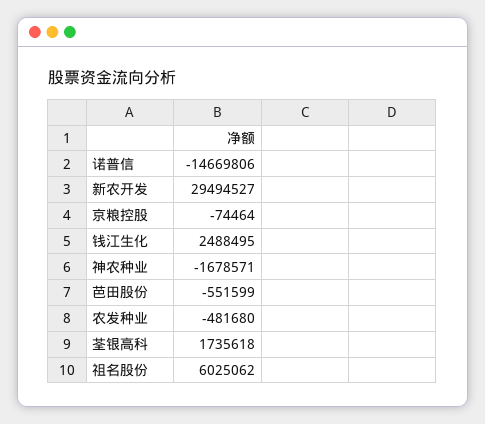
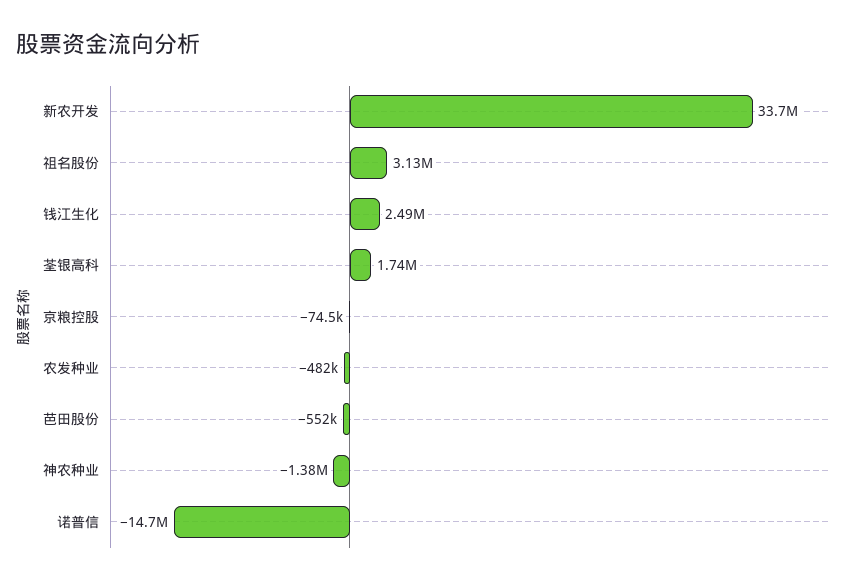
新农开发: 29494527 -> 33700000
神农种业: -1678571 -> -1380000
祖名股份: 6025062 -> 3130000

